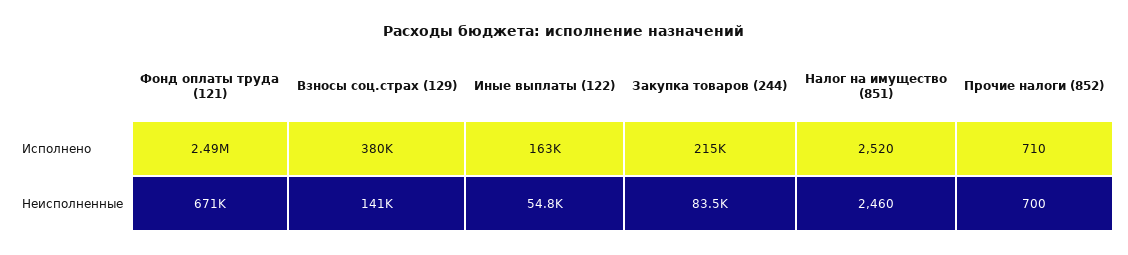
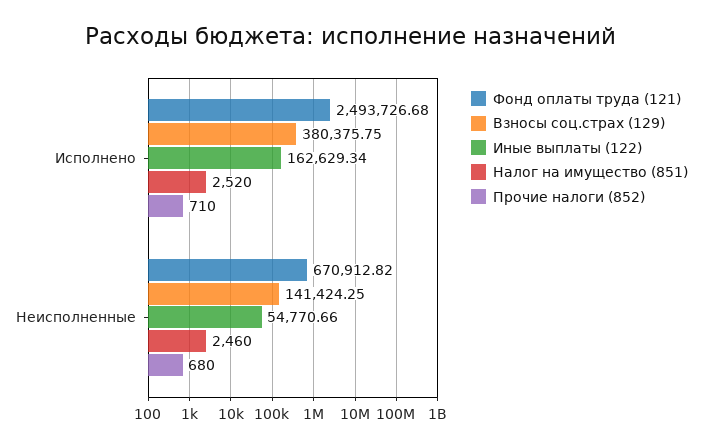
Закупка товаров (244), Исполнено: 215000 -> none
Закупка товаров (244), Неисполненные: 83500 -> none
Прочие налоги (852), Неисполненные: 700 -> 680

